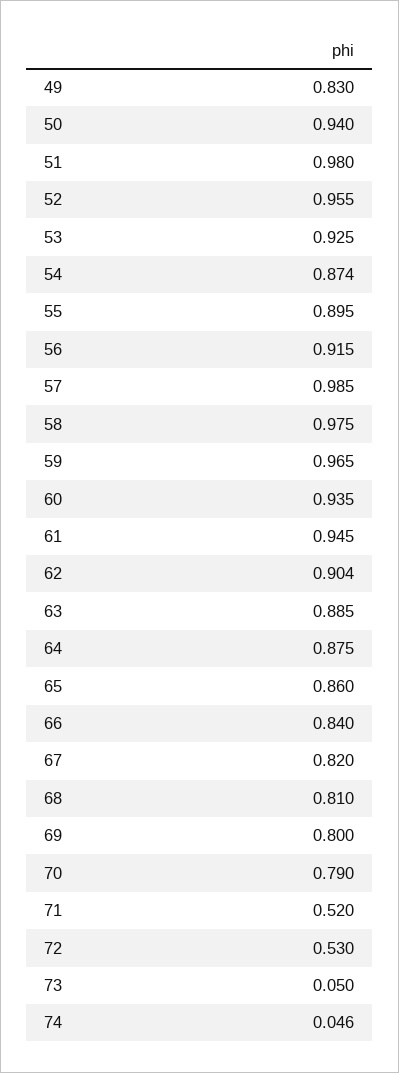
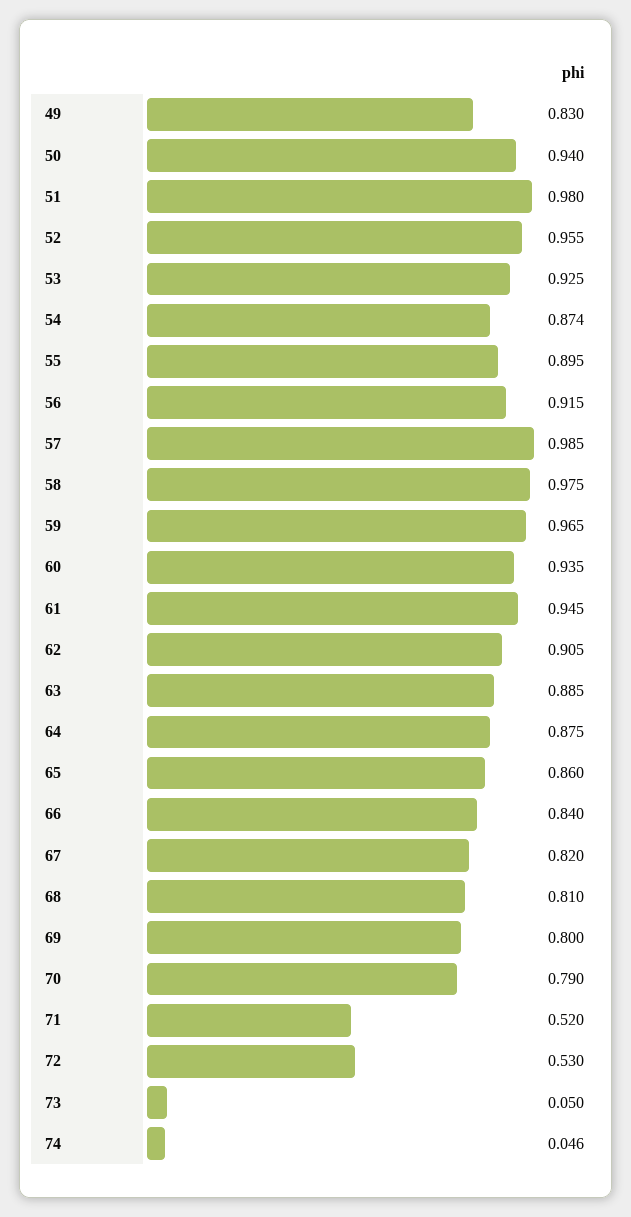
62: 0.904 -> 0.905

